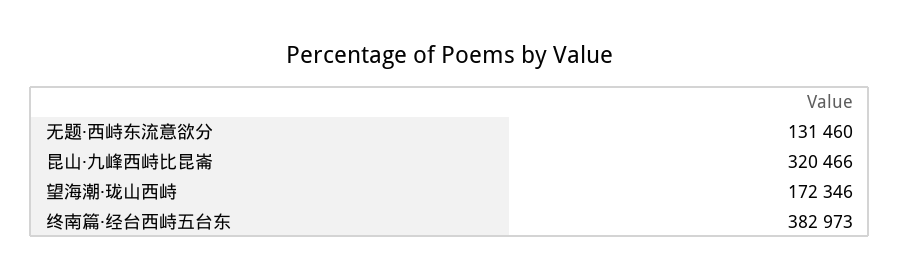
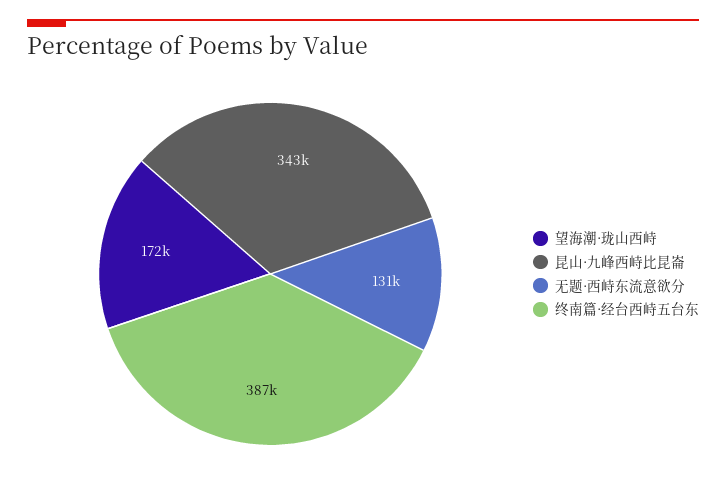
昆山·九峰西峙比昆崙: 320466 -> 343000
终南篇·经台西峙五台东: 382973 -> 387000

